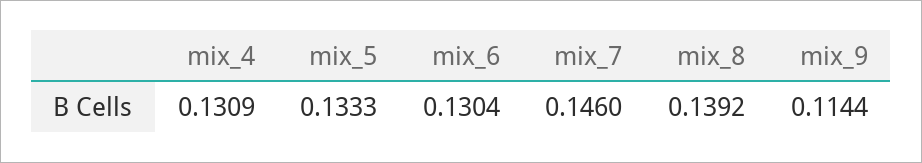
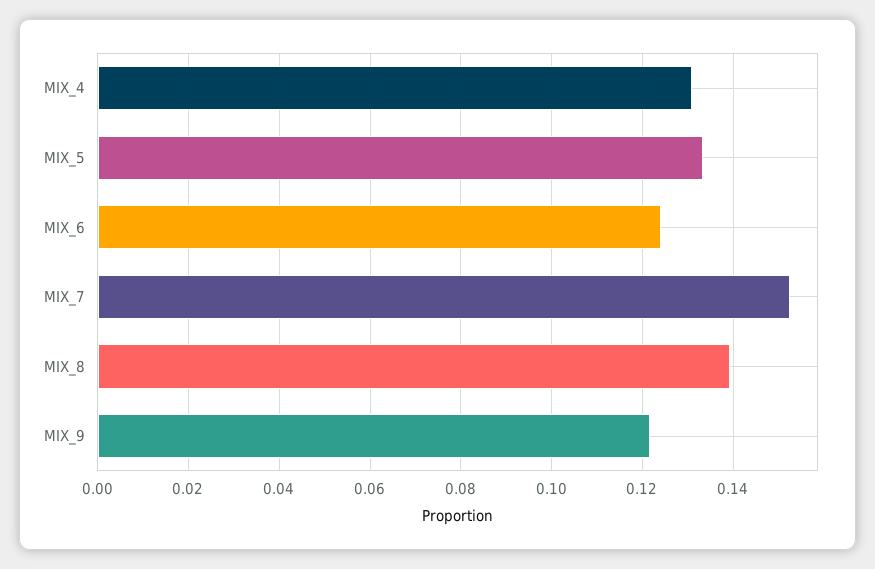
mix_6: 0.1304 -> 0.124
mix_7: 0.146 -> 0.152
mix_9: 0.1144 -> 0.122

